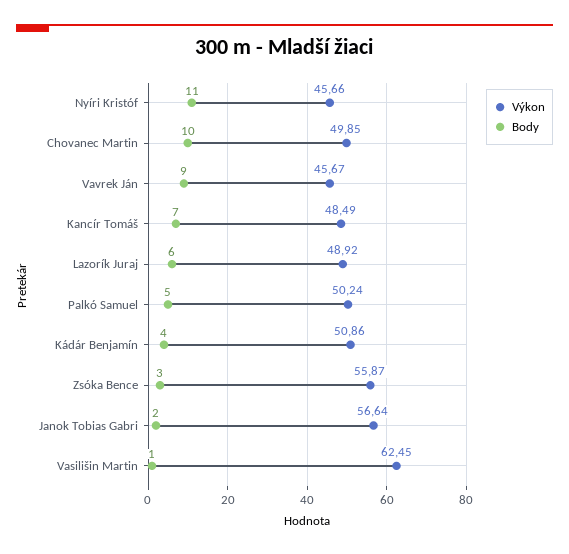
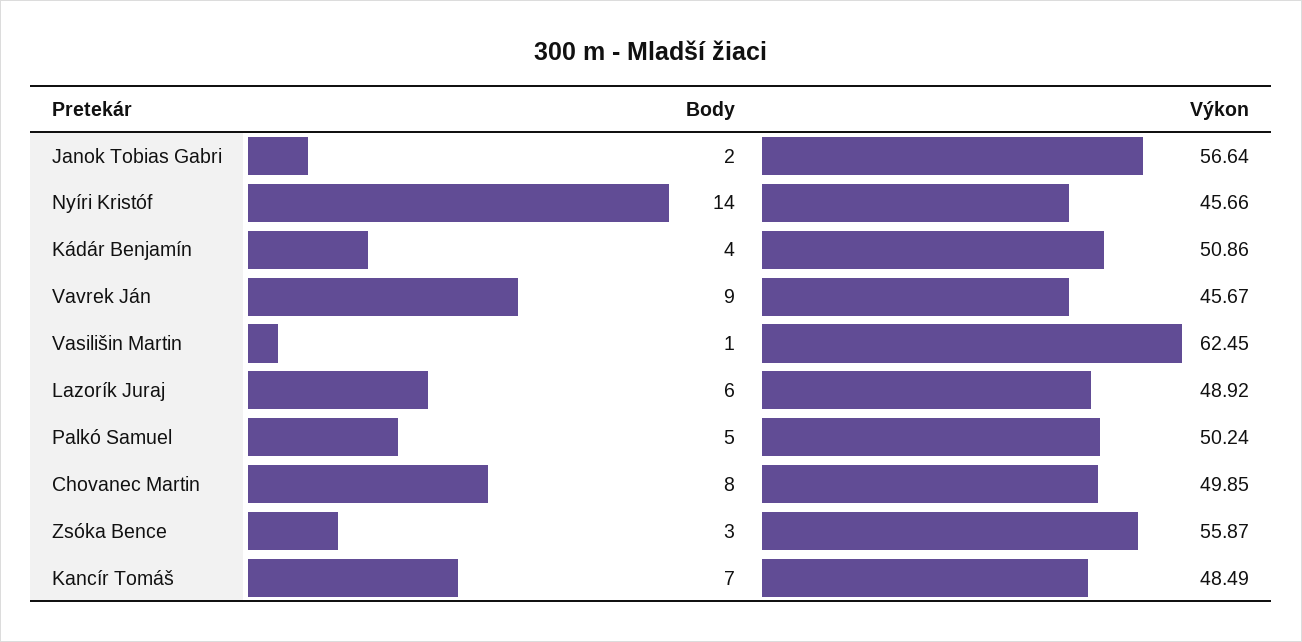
Body, Nyíri Kristóf: 11 -> 14
Body, Chovanec Martin: 10 -> 8

